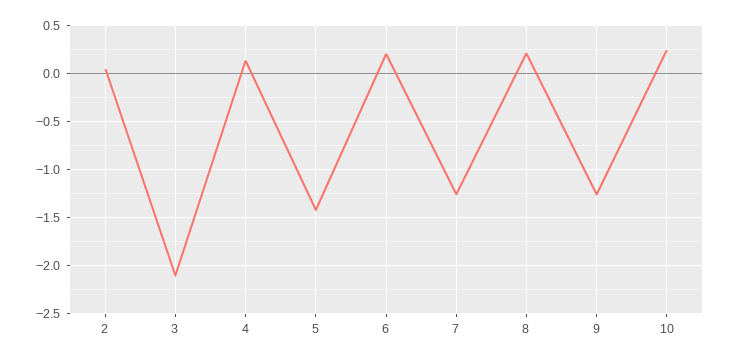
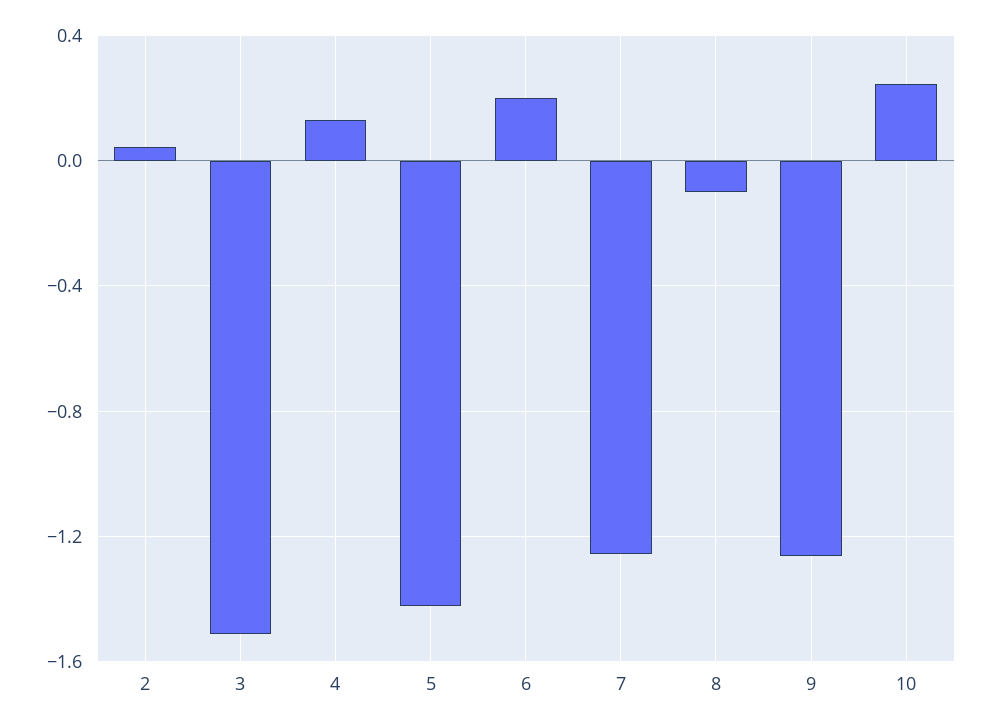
3: -2.1 -> -1.5
8: 0.2 -> -0.1

